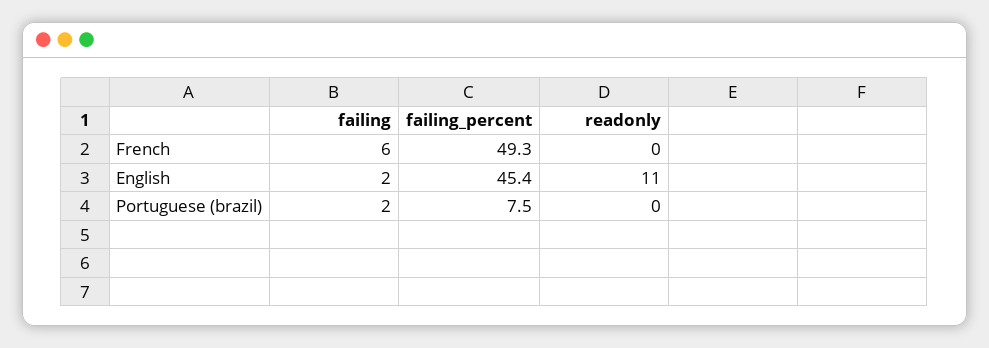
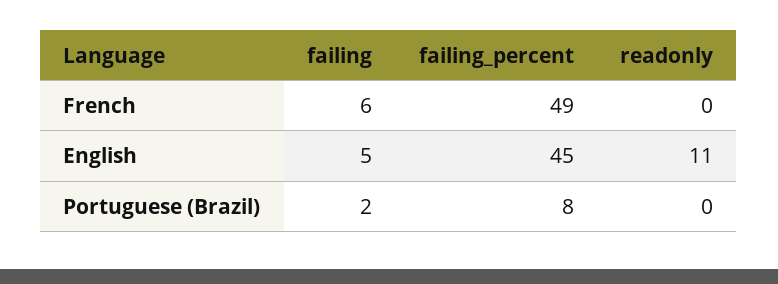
failing, English: 2 -> 5

